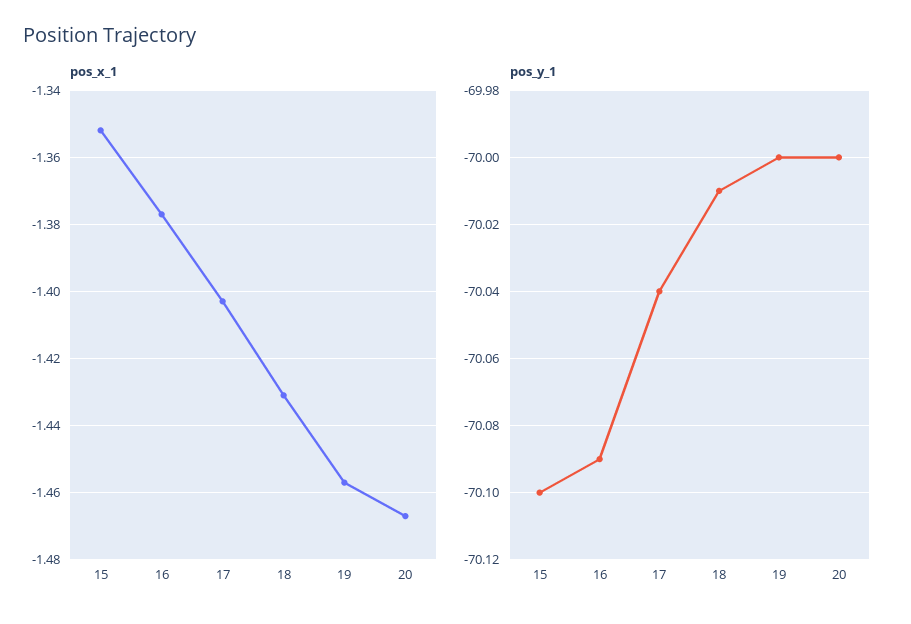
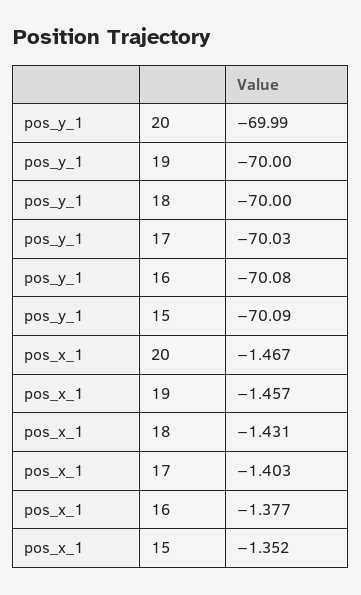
pos_y_1, 15: -70.1 -> -70.09
pos_y_1, 16: -70.09 -> -70.08
pos_y_1, 17: -70.04 -> -70.03
pos_y_1, 18: -70.01 -> -70
pos_y_1, 20: -70 -> -69.99

